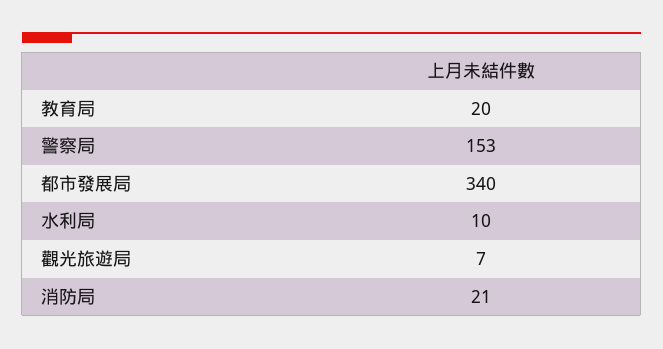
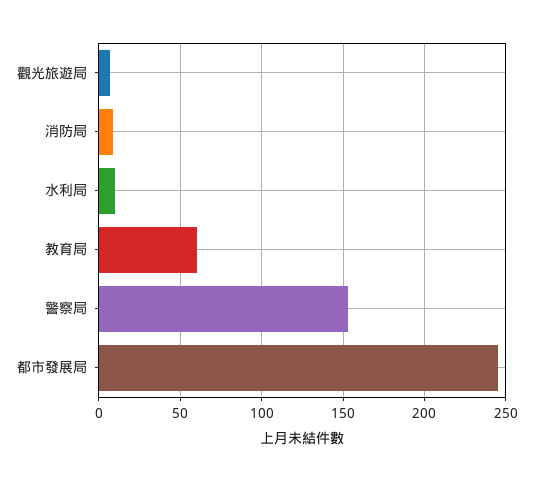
教育局: 20 -> 60
都市發展局: 340 -> 245
消防局: 21 -> 10

